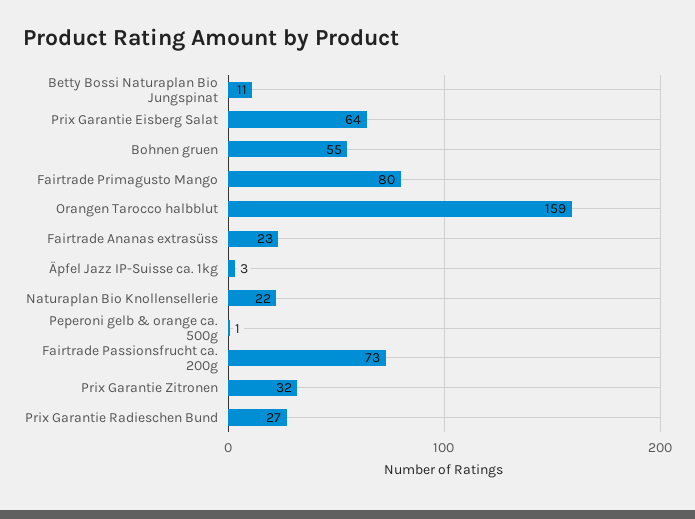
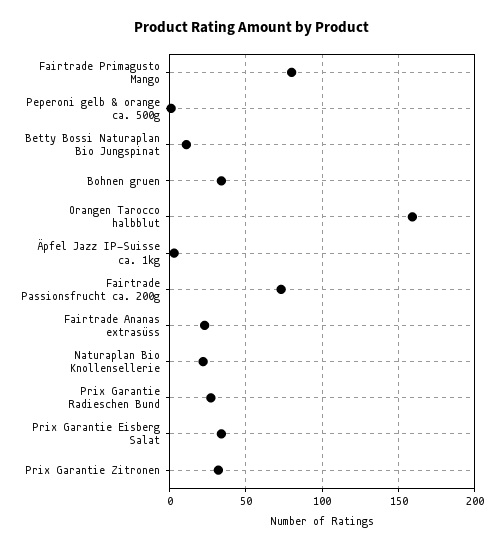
Prix Garantie Eisberg Salat: 64 -> 35
Bohnen gruen: 55 -> 35

